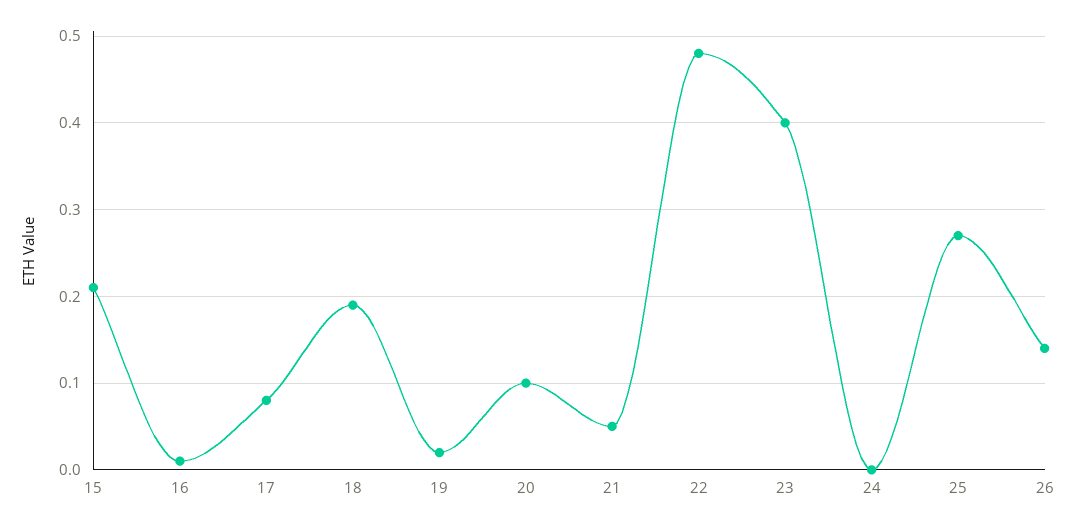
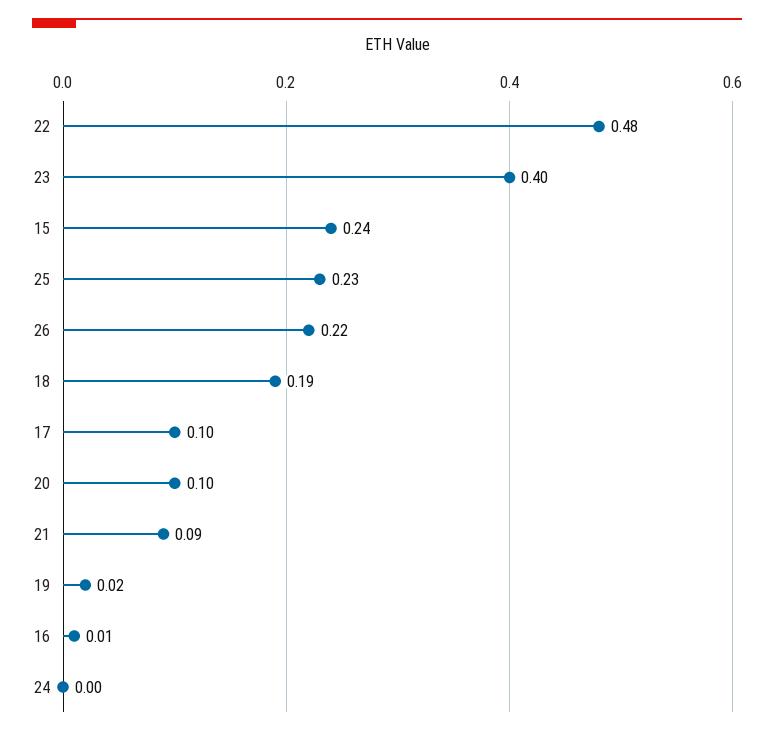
15: 0.21 -> 0.24
17: 0.08 -> 0.1
21: 0.05 -> 0.09
25: 0.27 -> 0.23
26: 0.14 -> 0.22

